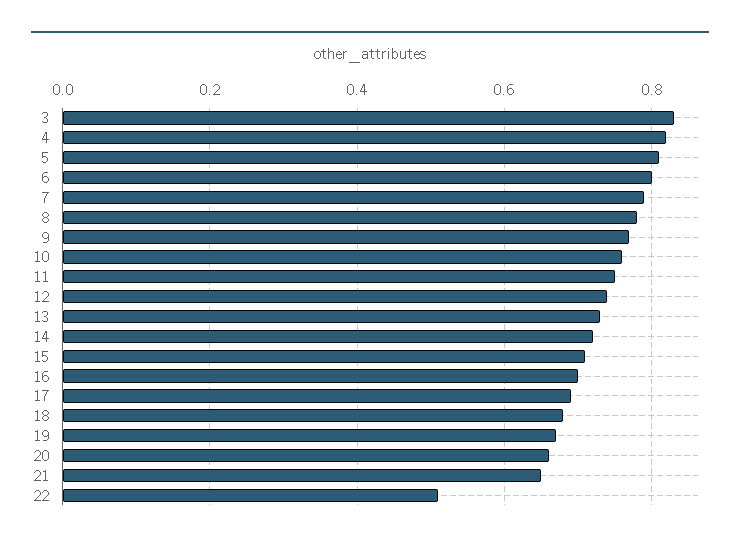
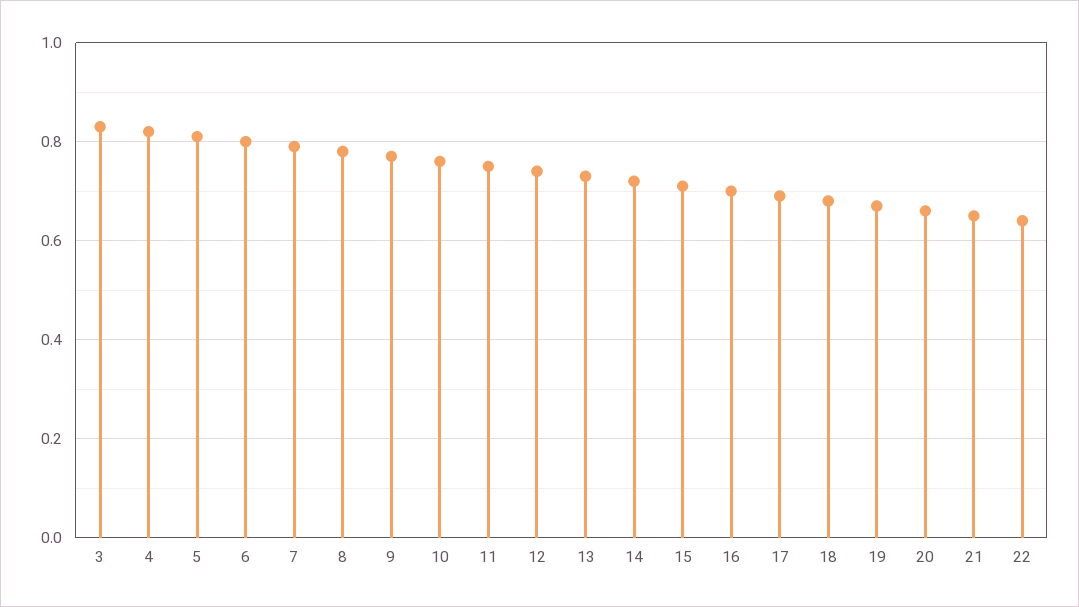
22: 0.5 -> 0.65

